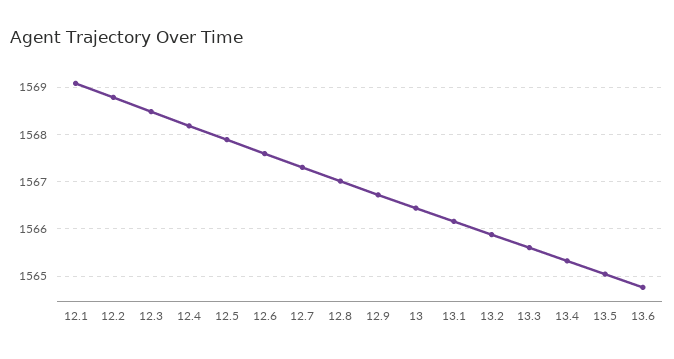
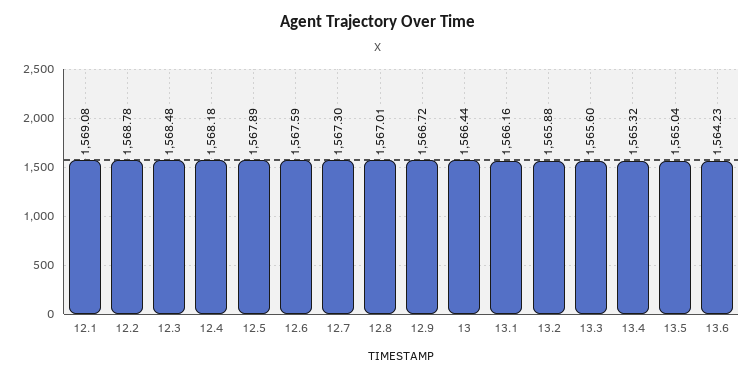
13.6: 1564.8 -> 1564.23

